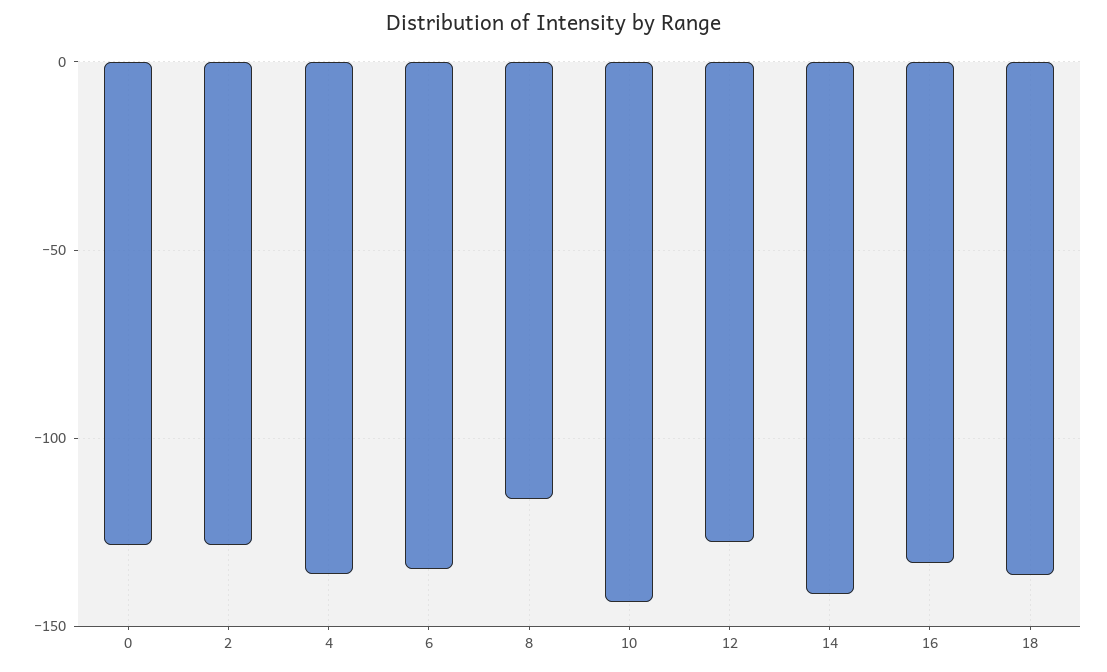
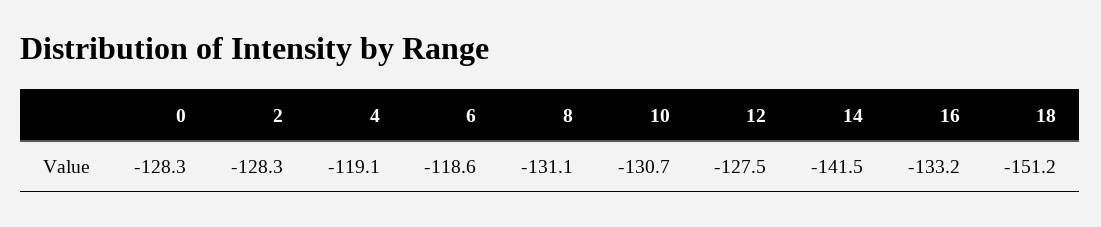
4: -135 -> -119.1
6: -135 -> -118.6
8: -115 -> -131.1
10: -145 -> -130.7
18: -135 -> -151.2

